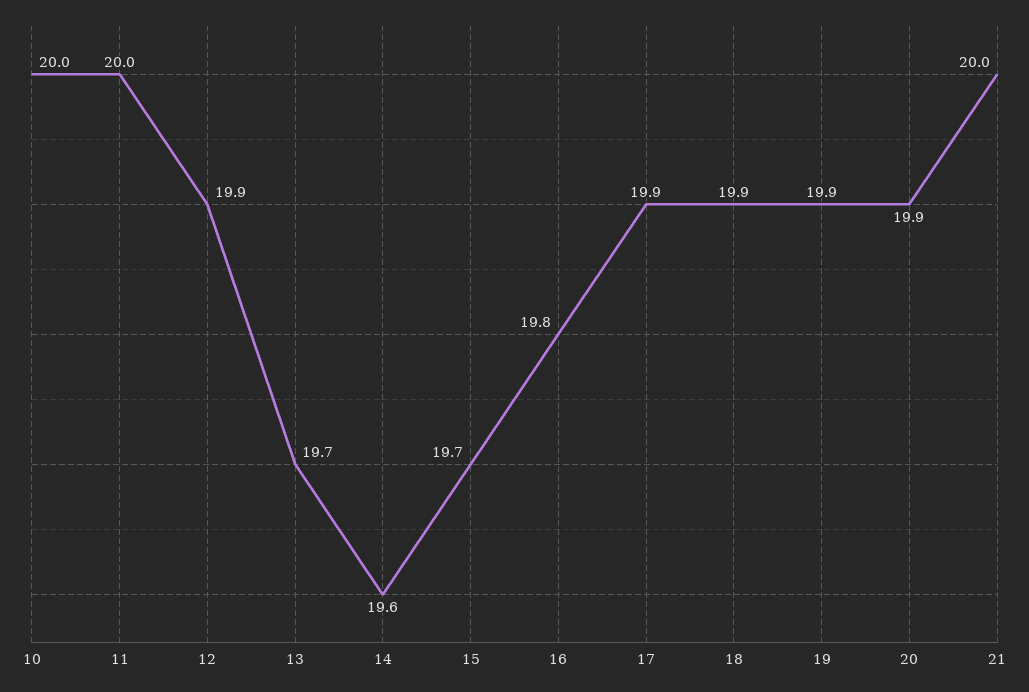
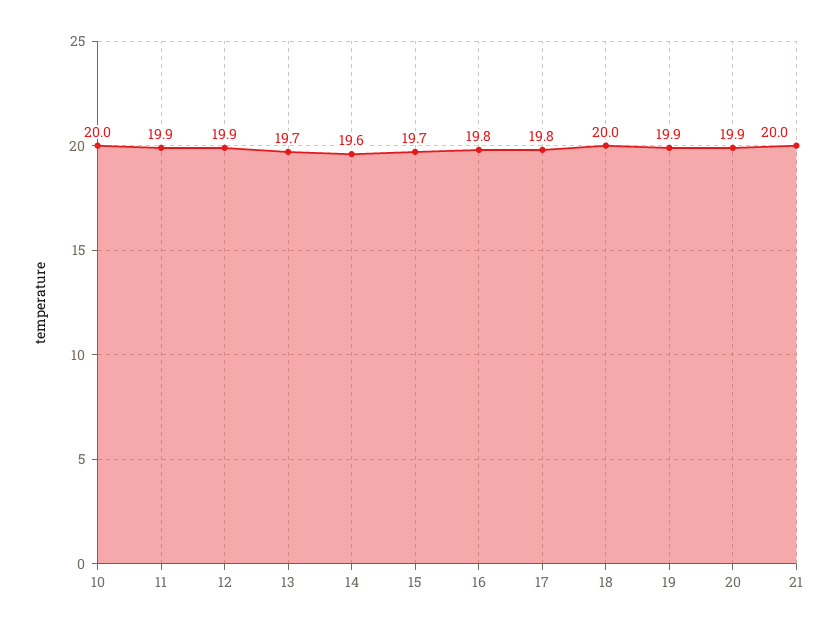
11: 20 -> 19.9
17: 19.9 -> 19.8
18: 19.9 -> 20

